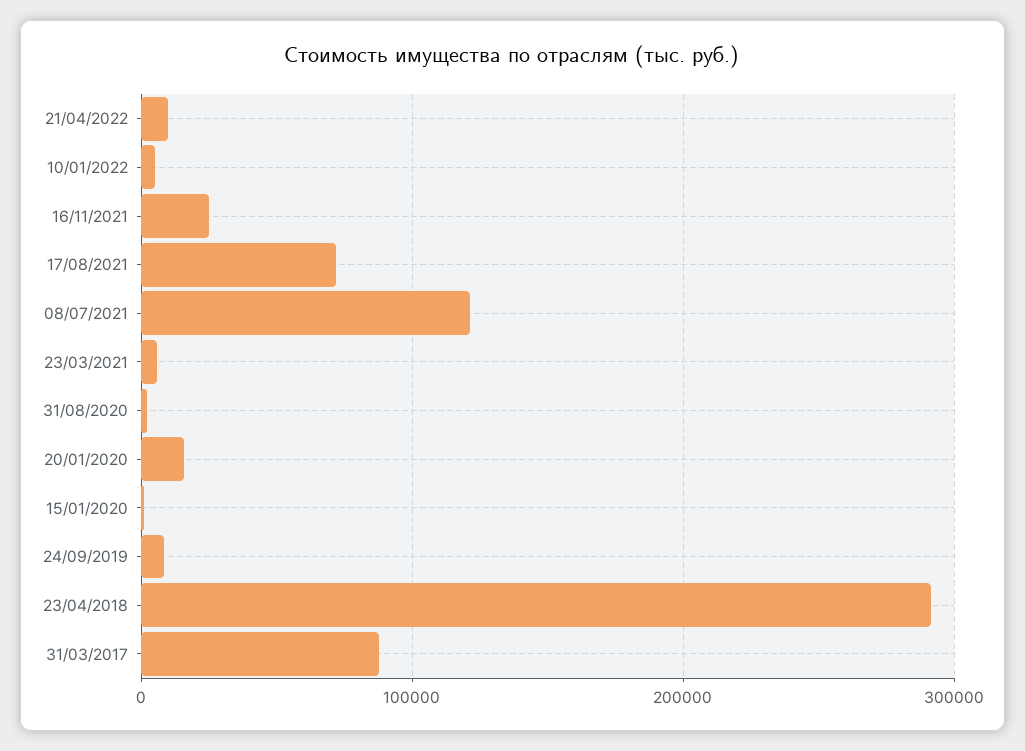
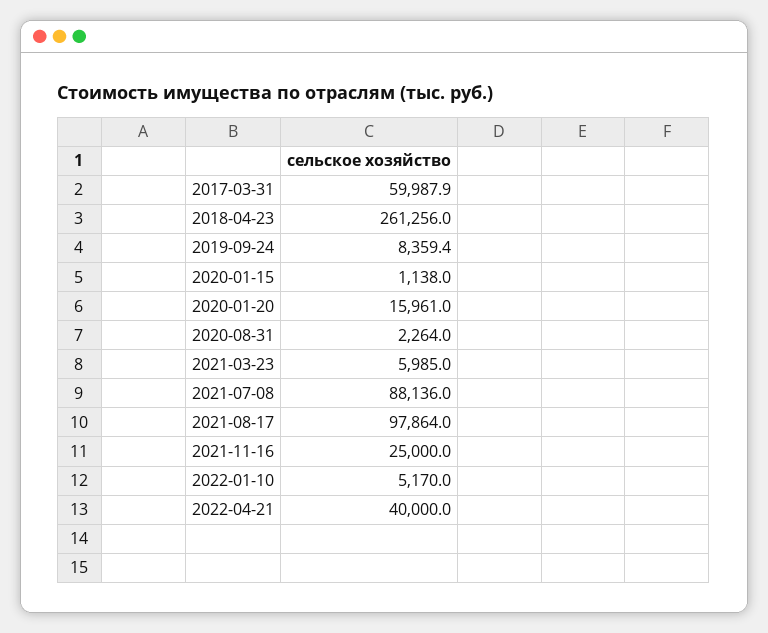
21/04/2022: 10000 -> 40000
17/08/2021: 70000 -> 97864
08/07/2021: 120000 -> 88136
23/04/2018: 290000 -> 261256
31/03/2017: 90000 -> 59987.9

